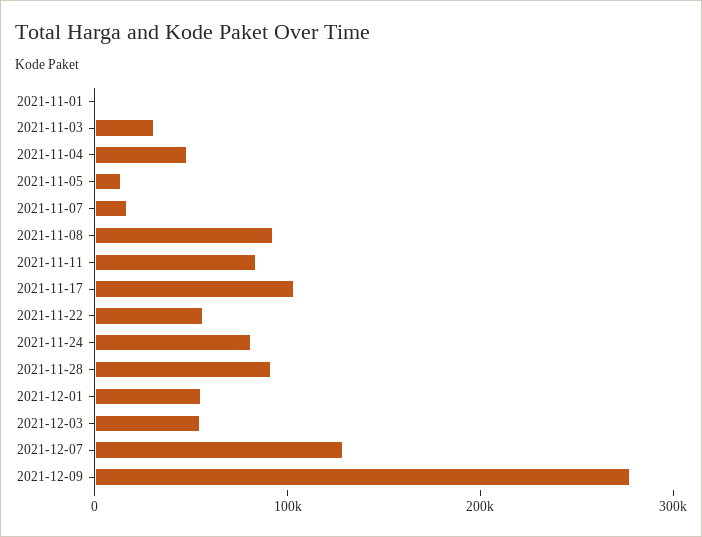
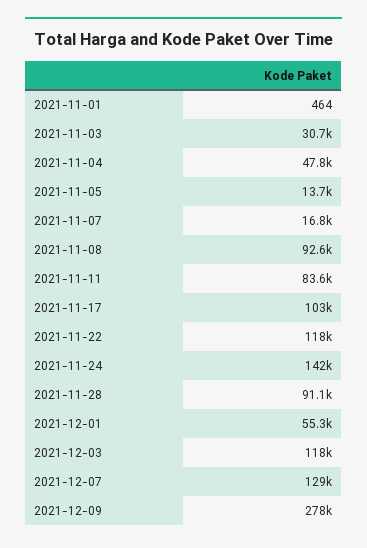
2021-11-22: 60000 -> 118000
2021-11-24: 80000 -> 142000
2021-12-03: 60000 -> 118000

